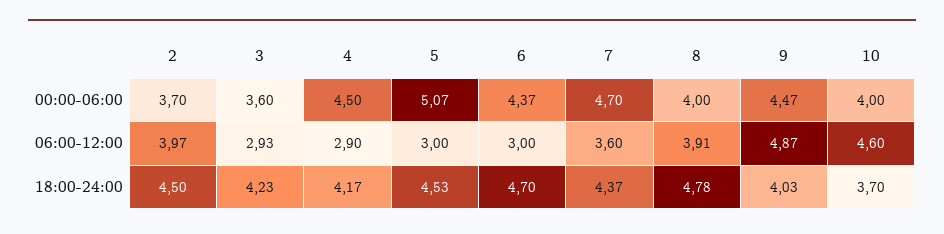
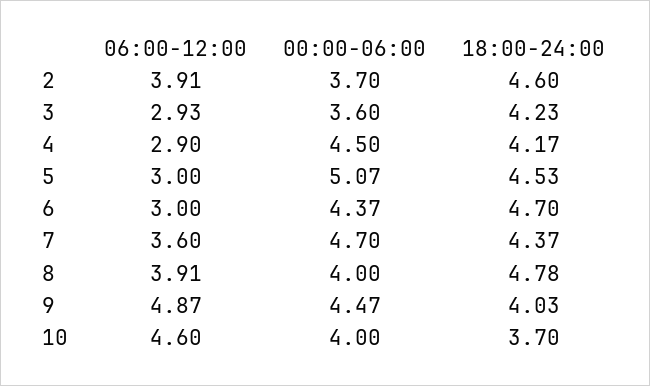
2, 06:00-12:00: 3.97 -> 3.91
2, 18:00-24:00: 4.5 -> 4.6

